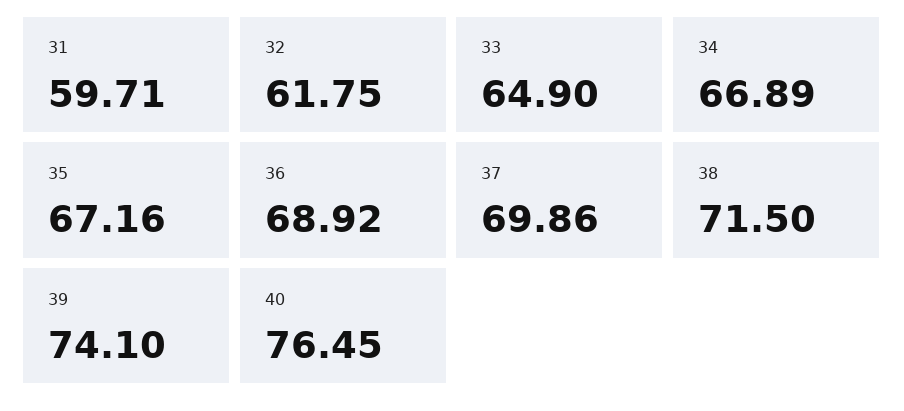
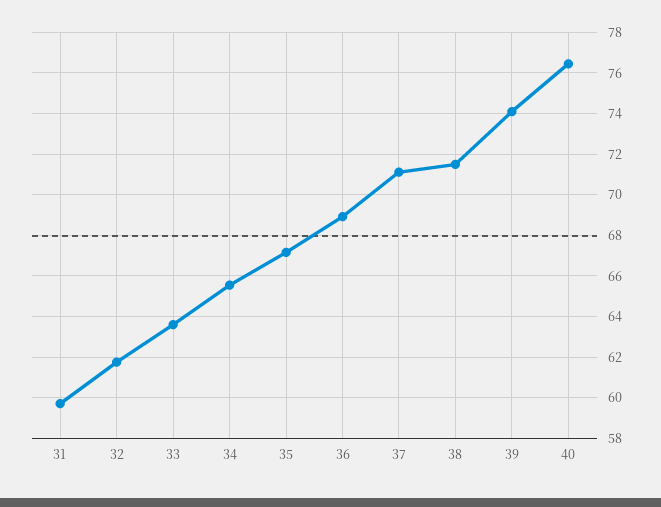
33: 64.9 -> 63.5
34: 66.89 -> 65.5
37: 69.86 -> 71

